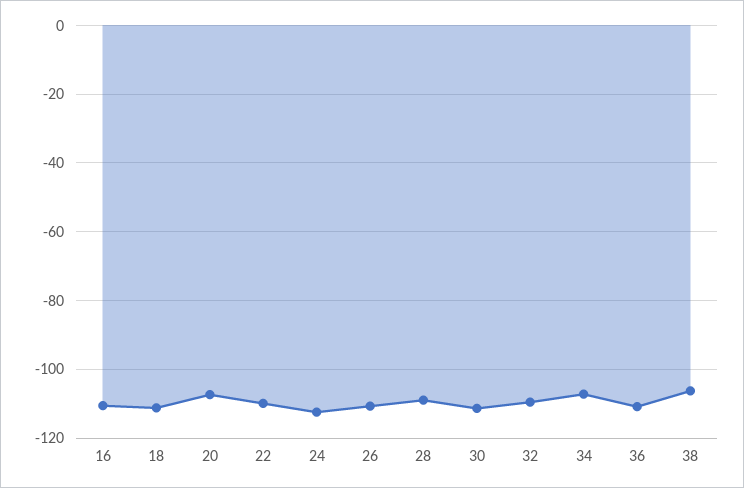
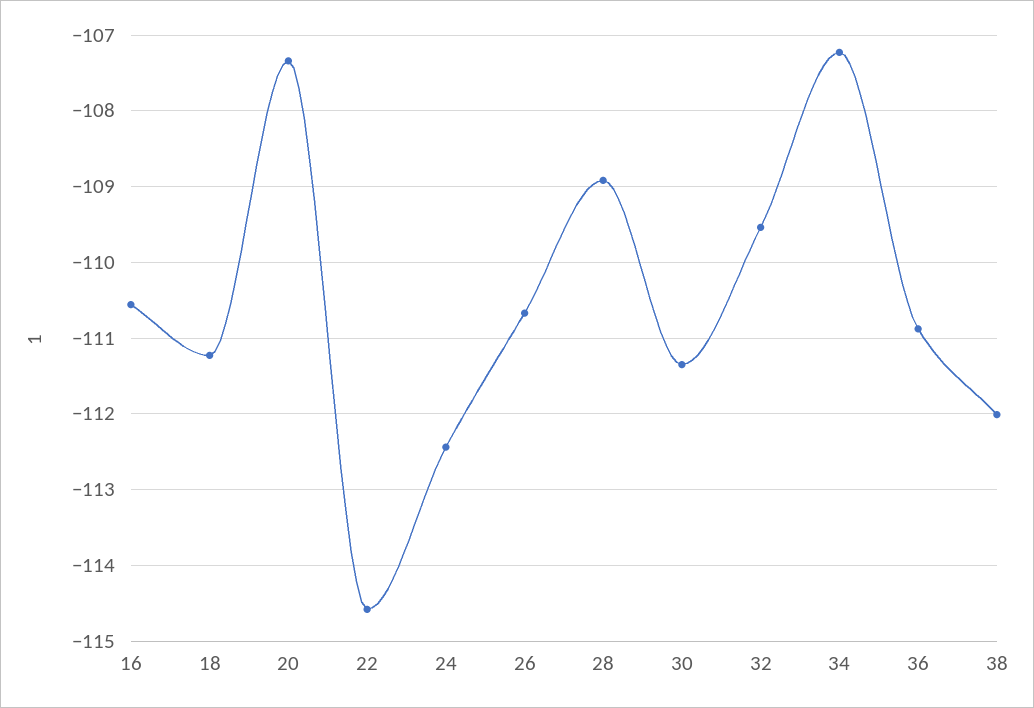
22: -110 -> -114.6
38: -106 -> -112

